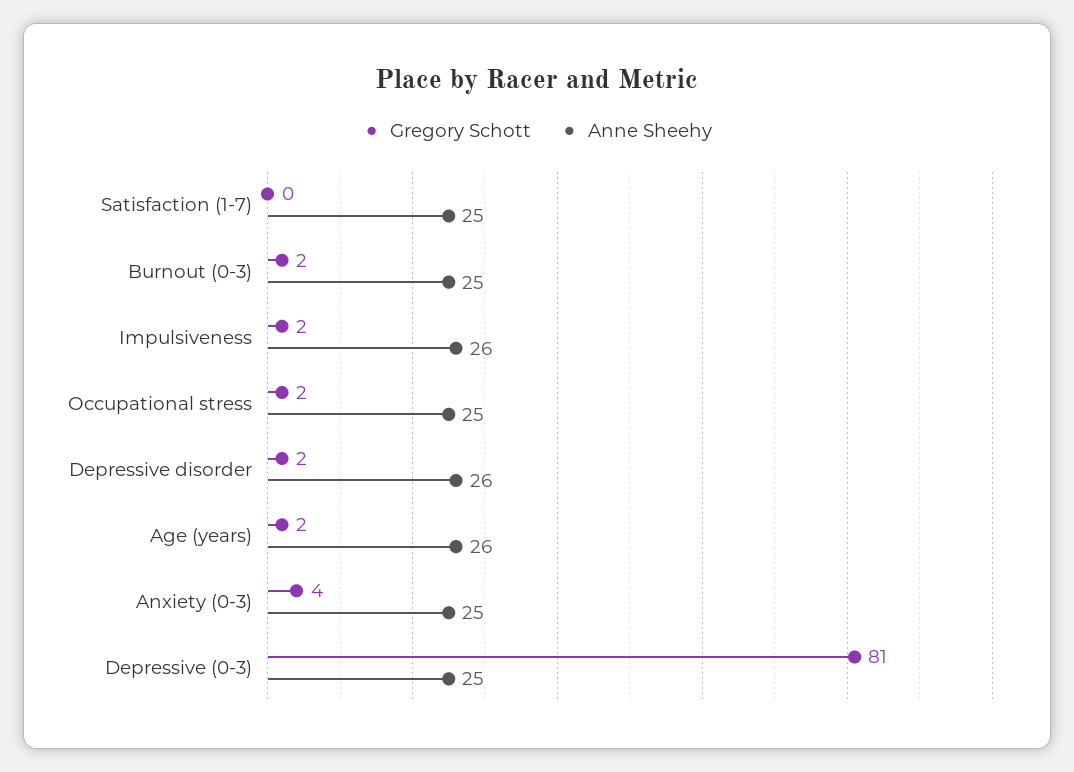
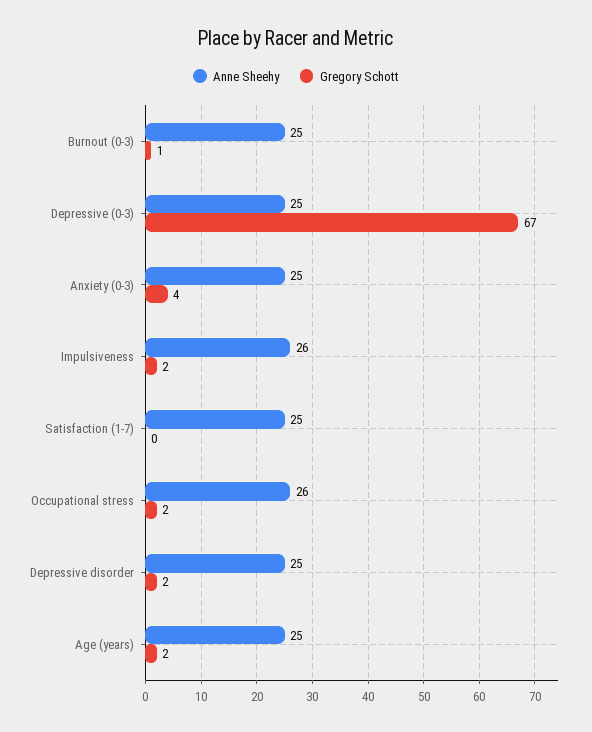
Gregory Schott, Burnout (0-3): 2 -> 1
Anne Sheehy, Occupational stress: 25 -> 26
Anne Sheehy, Depressive disorder: 26 -> 25
Anne Sheehy, Age (years): 26 -> 25
Gregory Schott, Depressive (0-3): 81 -> 67

